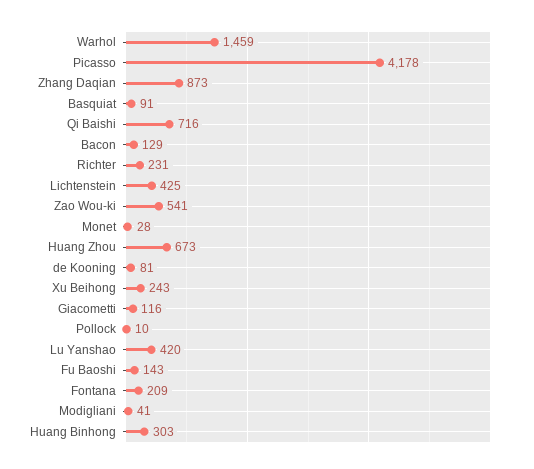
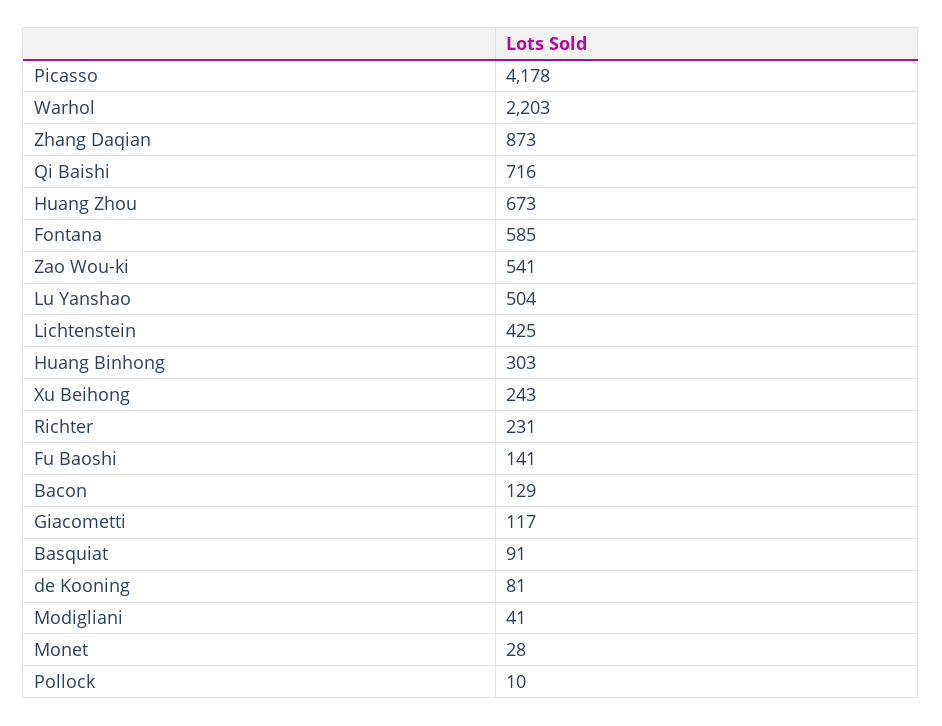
Warhol: 1459 -> 2203
Giacometti: 116 -> 117
Lu Yanshao: 420 -> 504
Fu Baoshi: 143 -> 141
Fontana: 209 -> 585

